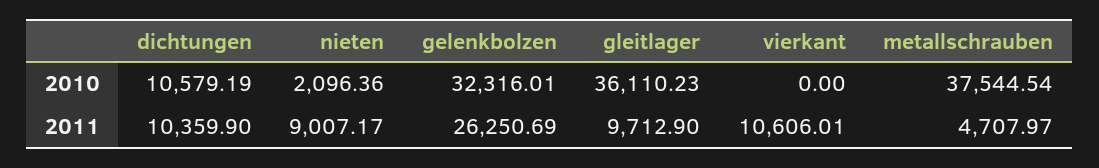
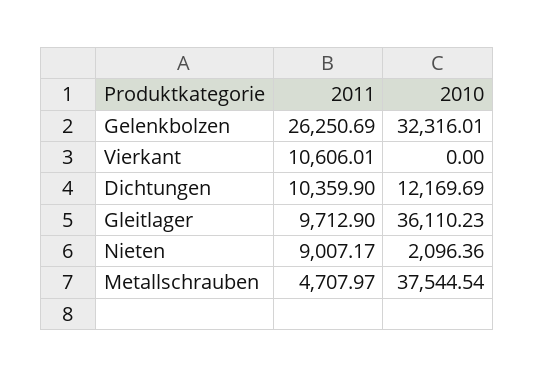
dichtungen, 2010: 10579.19 -> 12169.69

